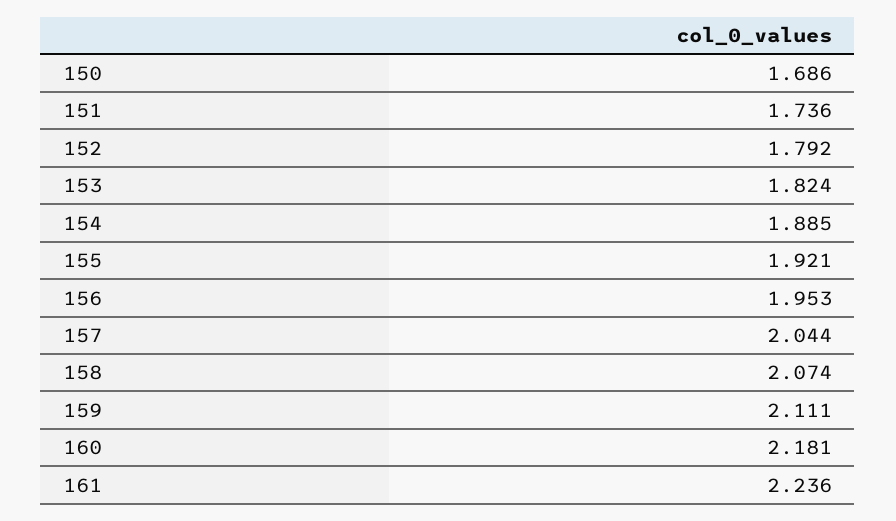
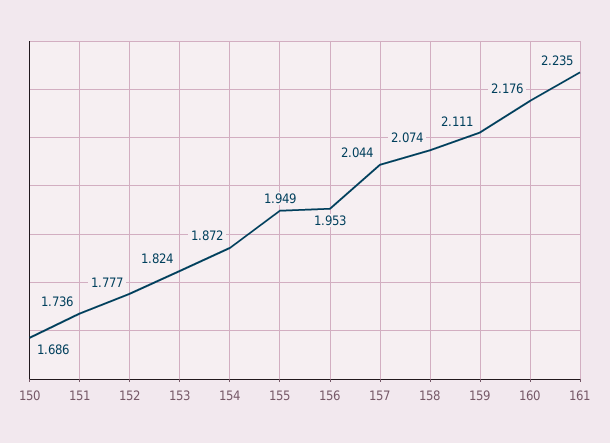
152: 1.792 -> 1.777
154: 1.885 -> 1.872
155: 1.921 -> 1.949
160: 2.181 -> 2.176
161: 2.236 -> 2.235

